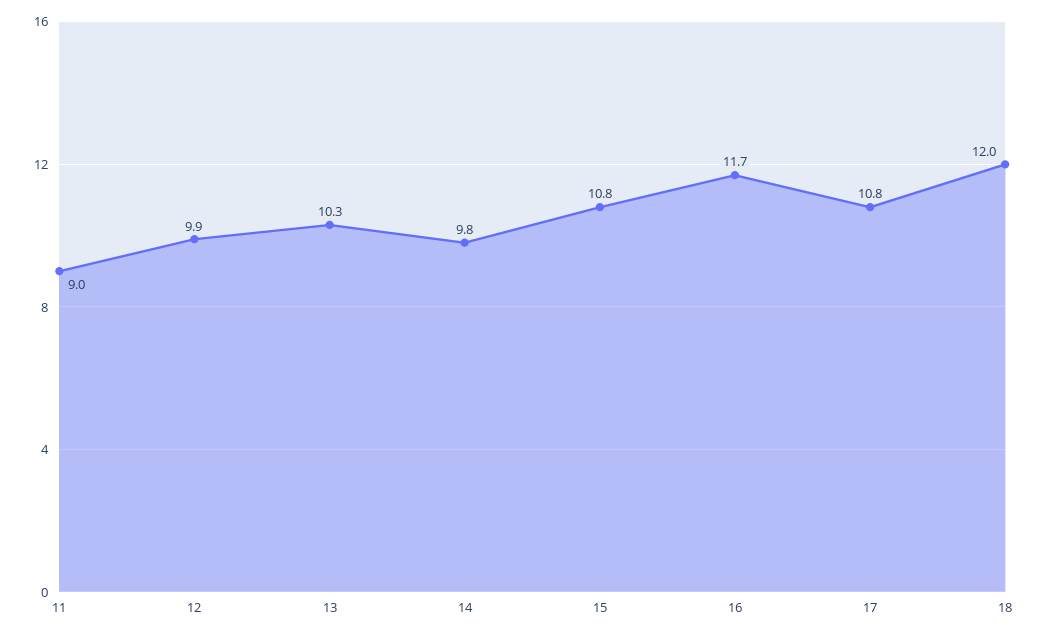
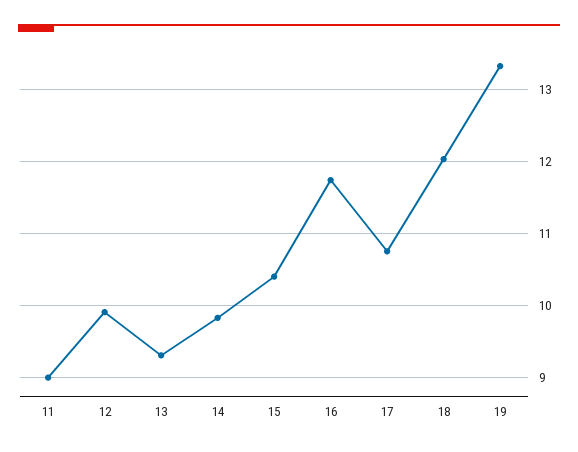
13: 10.3 -> 9.3
15: 10.8 -> 10.4
19: none -> 13.3

